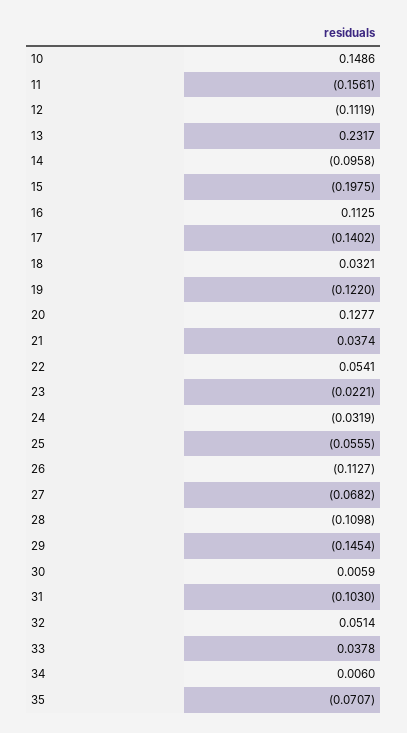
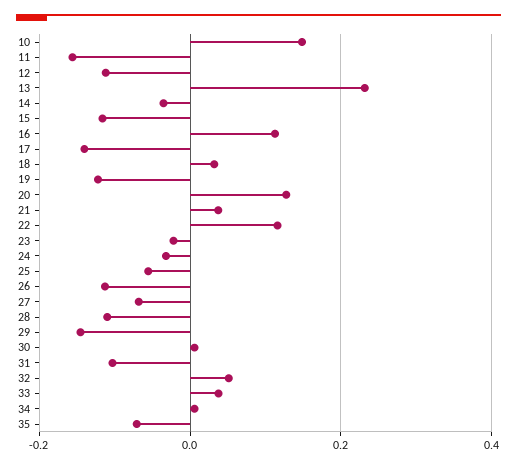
14: -0.0958 -> -0.04
15: -0.1975 -> -0.12
22: 0.0541 -> 0.12

